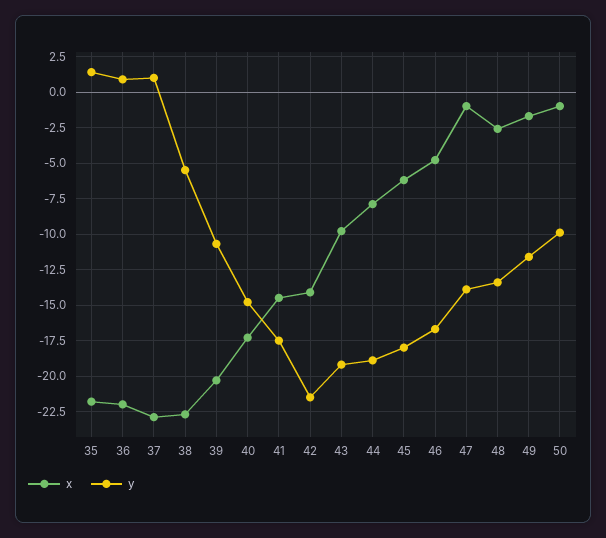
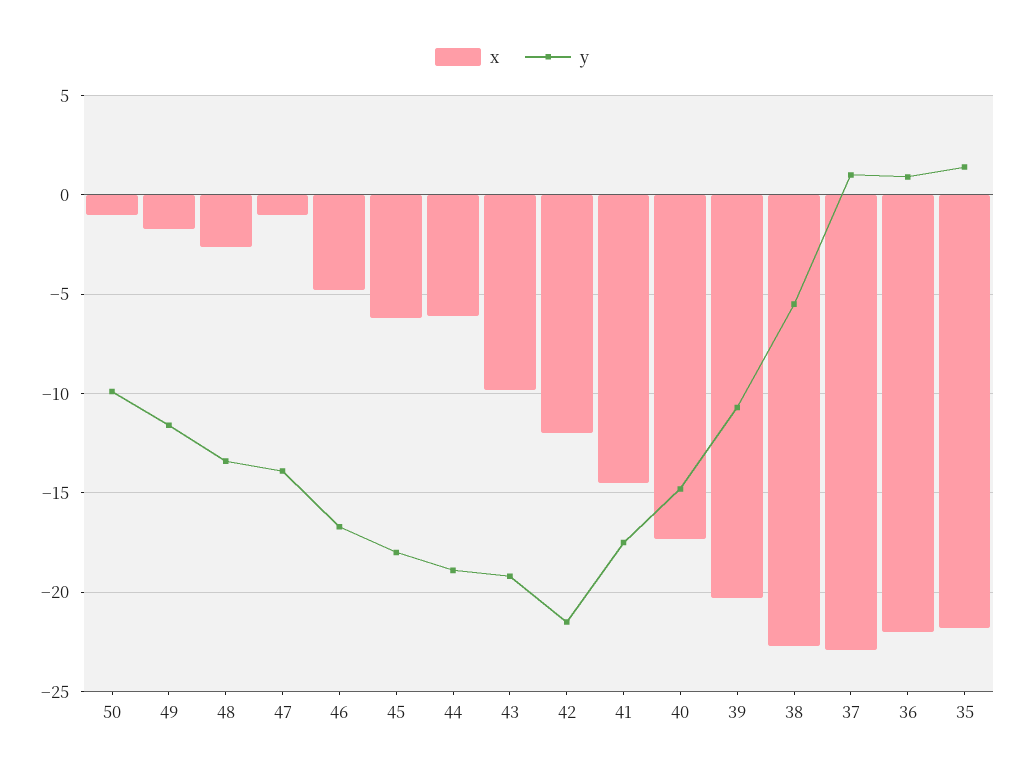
x, 42: -14 -> -12
x, 44: -8 -> -6

